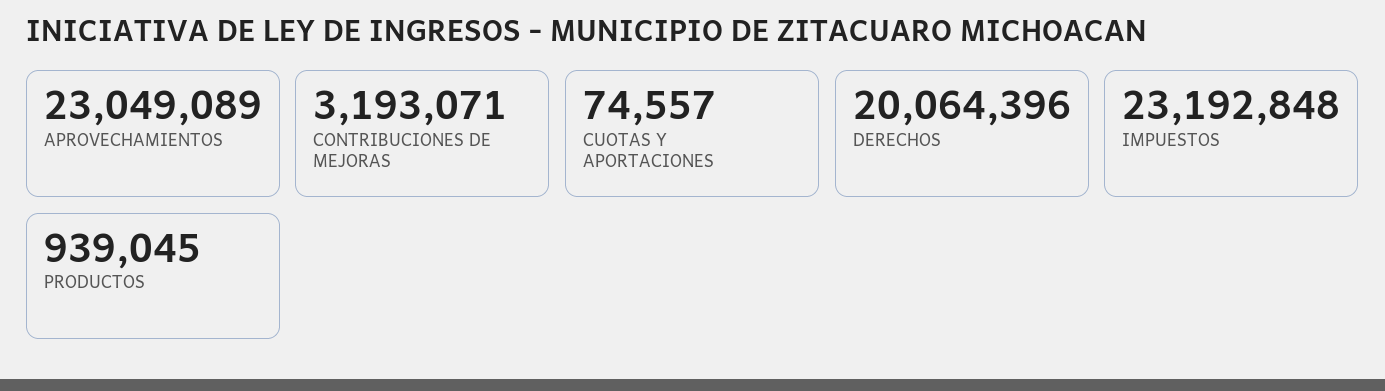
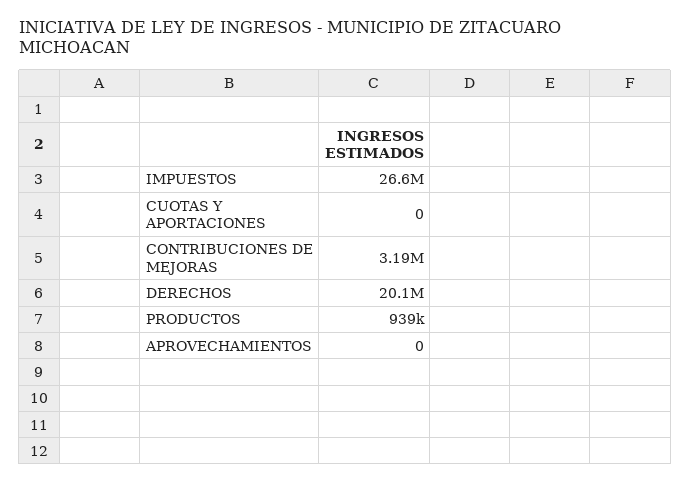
APROVECHAMIENTOS: 23049089 -> 0
CUOTAS Y APORTACIONES: 74557 -> 0
IMPUESTOS: 23192848 -> 26600000

